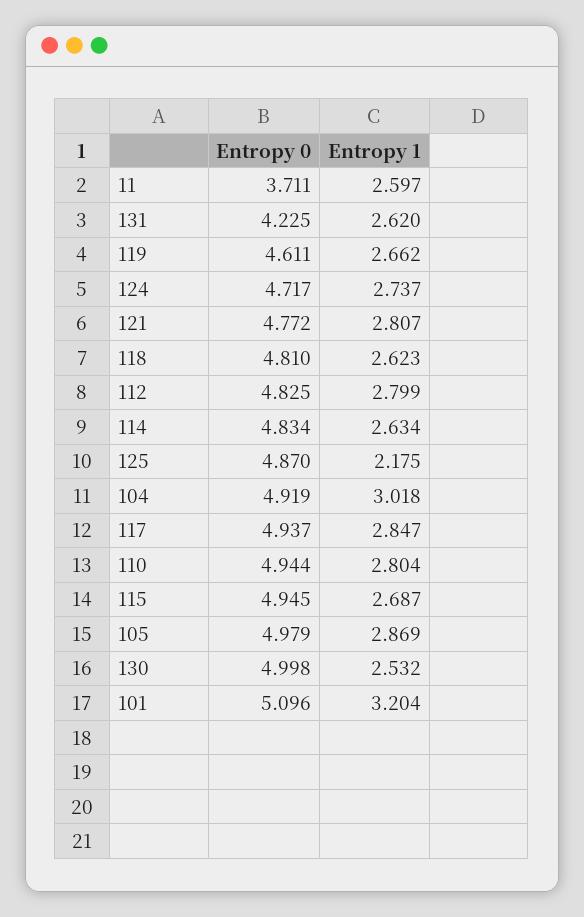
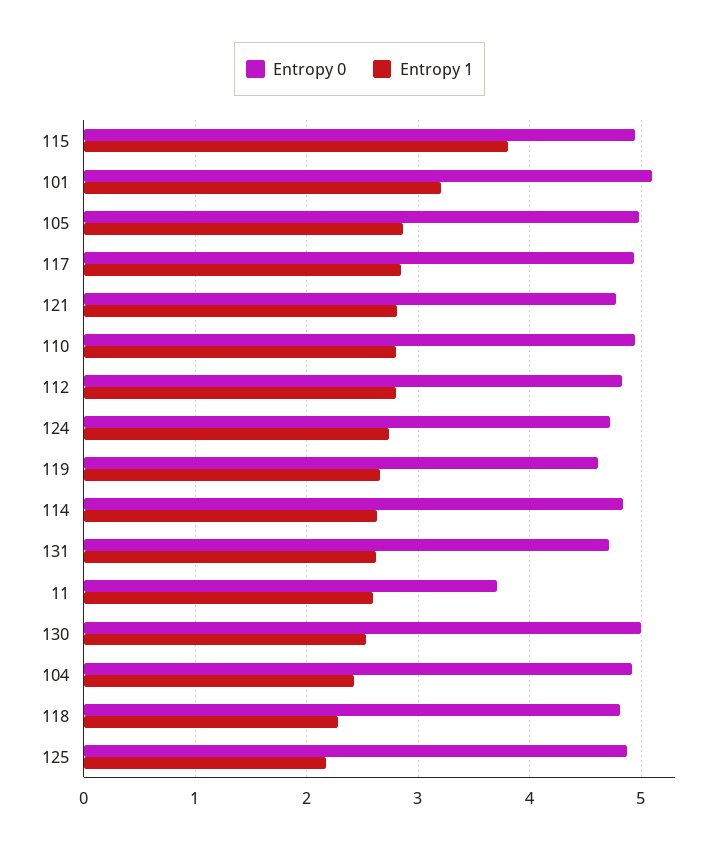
Entropy 0, 131: 4.225 -> 4.7
Entropy 1, 118: 2.623 -> 2.3
Entropy 1, 104: 3.018 -> 2.4
Entropy 1, 115: 2.687 -> 3.8

